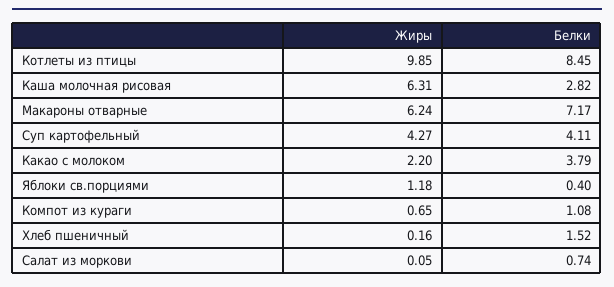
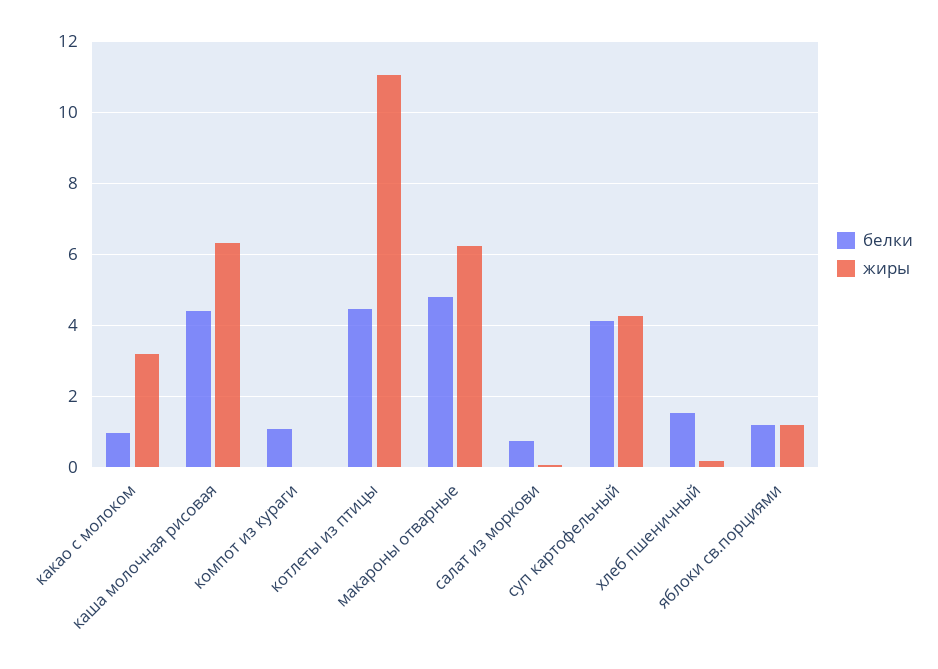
Жиры, Котлеты из птицы: 9.85 -> 11
Белки, Котлеты из птицы: 8.45 -> 4.4
Белки, Каша молочная рисовая: 2.82 -> 4.4
Белки, Макароны отварные: 7.17 -> 4.8
Жиры, Какао с молоком: 2.2 -> 3.2
Белки, Какао с молоком: 3.79 -> 1
Белки, Яблоки св.порциями: 0.4 -> 1.2
Жиры, Компот из кураги: 0.65 -> 0

